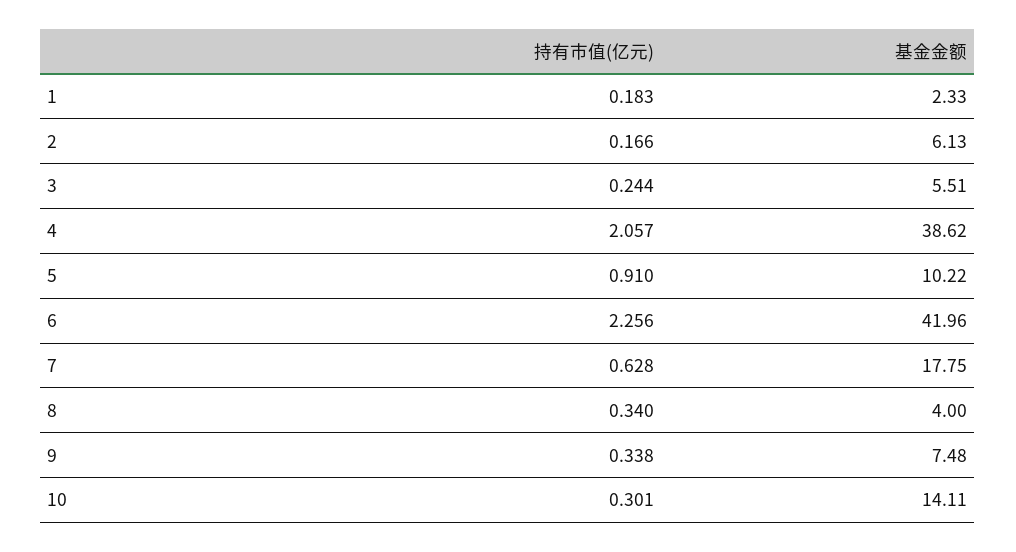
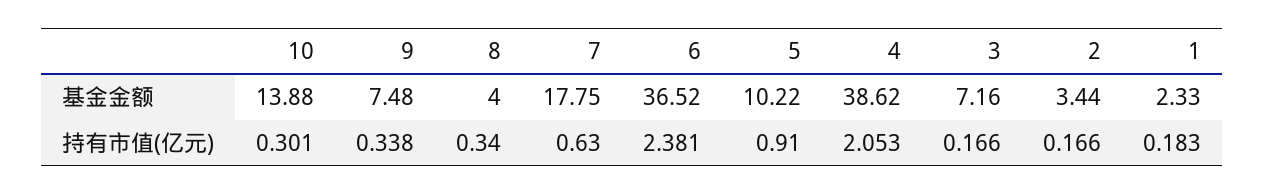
基金金额, 2: 6.13 -> 3.44
持有市值(亿元), 3: 0.244 -> 0.166
基金金额, 3: 5.51 -> 7.16
持有市值(亿元), 4: 2.057 -> 2.053
持有市值(亿元), 6: 2.256 -> 2.381
基金金额, 6: 41.96 -> 36.52
持有市值(亿元), 7: 0.628 -> 0.63
基金金额, 10: 14.11 -> 13.88

